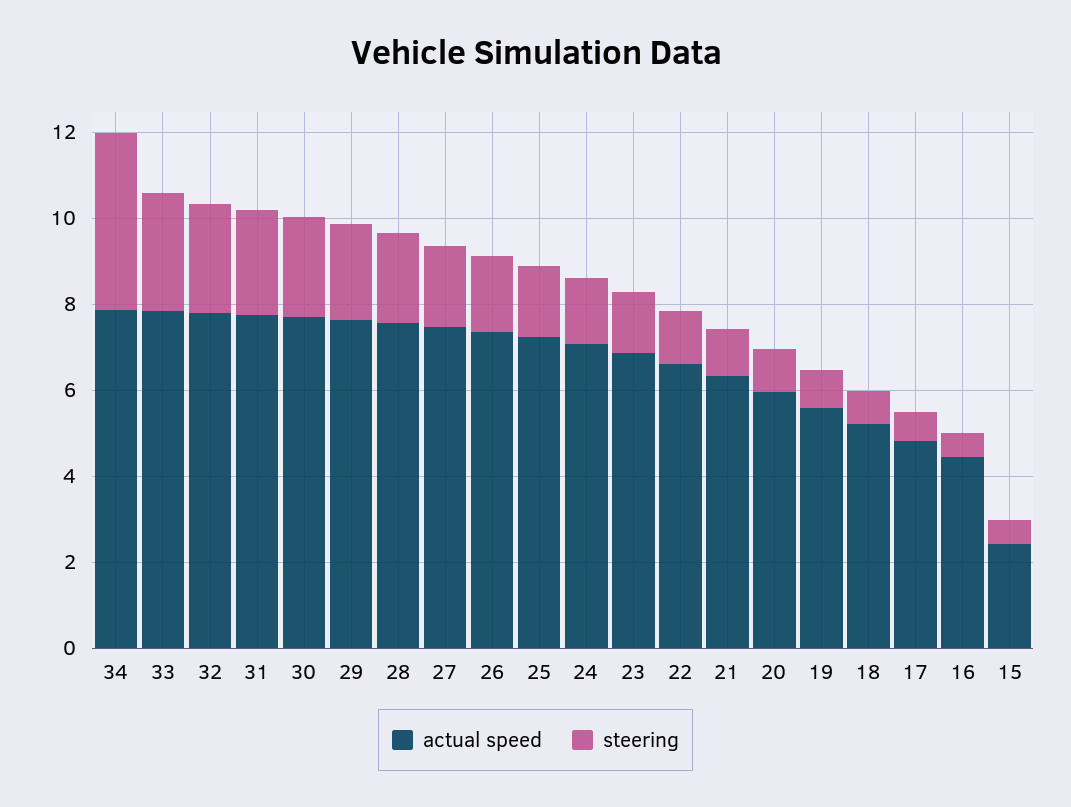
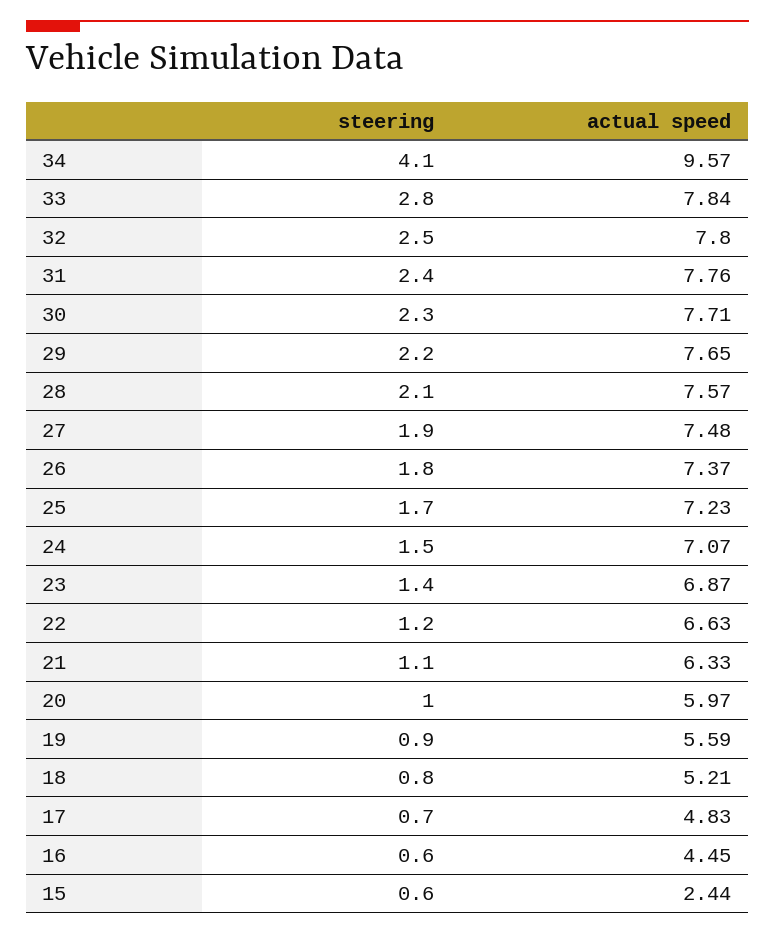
actual speed, 34: 8 -> 9.57

